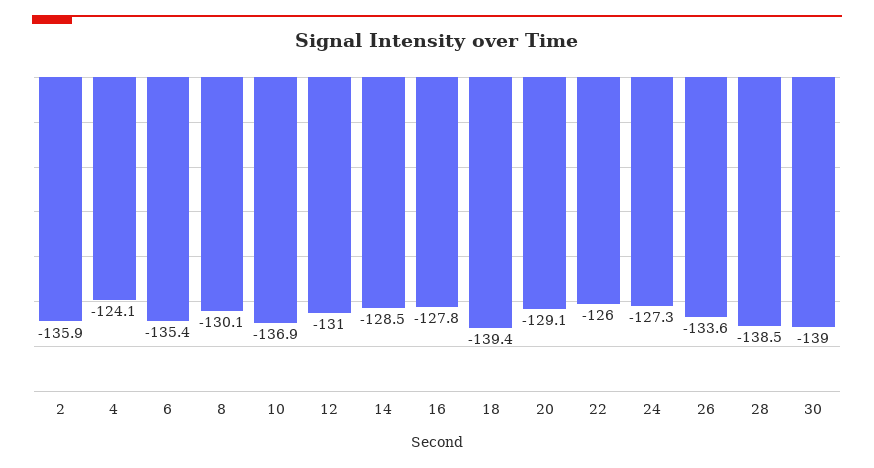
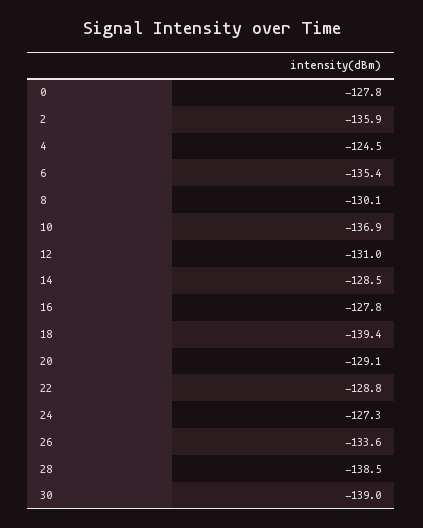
4: -124.1 -> -124.5
22: -126 -> -128.8
0: none -> -127.8

